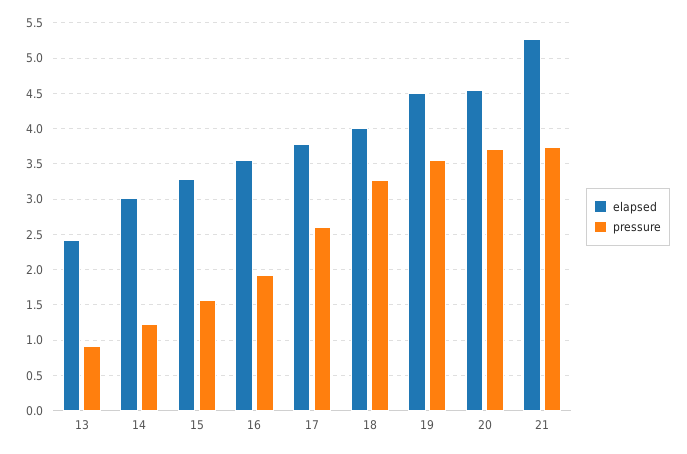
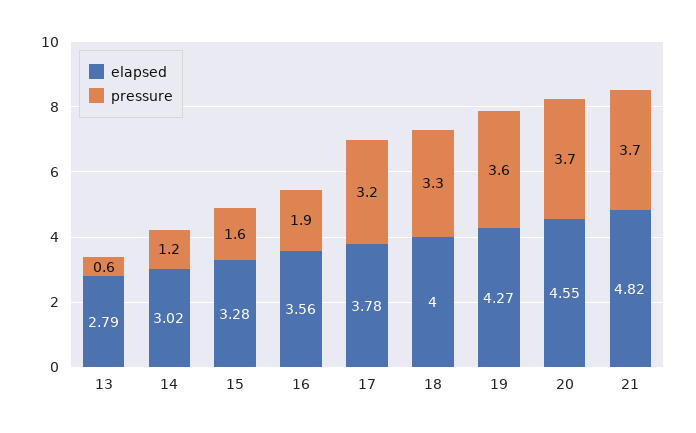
elapsed, 13: 2.4 -> 2.79
pressure, 13: 0.9 -> 0.6
pressure, 17: 2.6 -> 3.2
elapsed, 19: 4.5 -> 4.27
elapsed, 21: 5.3 -> 4.82

